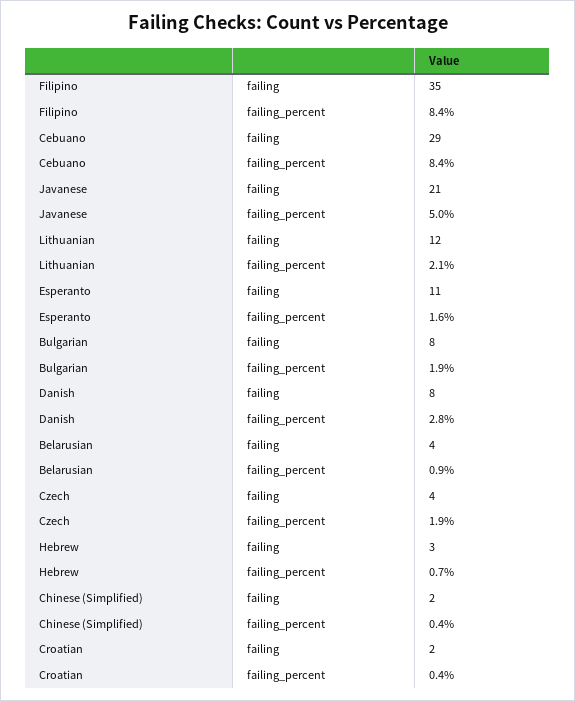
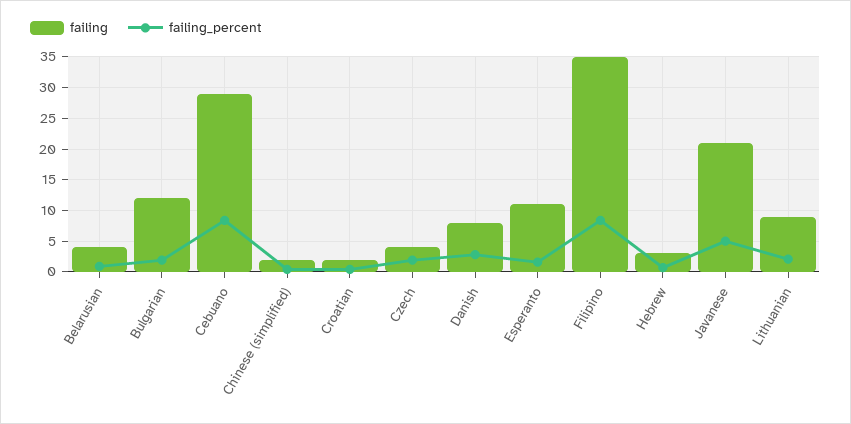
failing, Lithuanian: 12 -> 9
failing, Bulgarian: 8 -> 12

